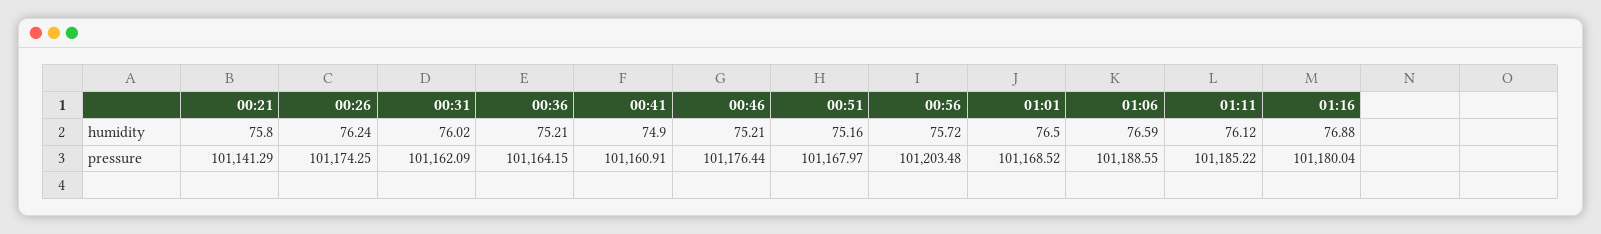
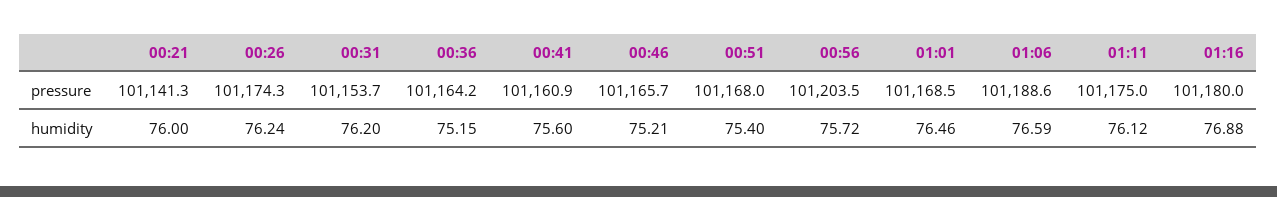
00:21, humidity: 75.8 -> 76
00:31, humidity: 76.02 -> 76.2
00:36, humidity: 75.21 -> 75.15
00:41, humidity: 74.9 -> 75.6
00:51, humidity: 75.16 -> 75.4
01:01, humidity: 76.5 -> 76.46
00:31, pressure: 101162.09 -> 101153.7
00:46, pressure: 101176.44 -> 101165.7
01:11, pressure: 101185.22 -> 101175

